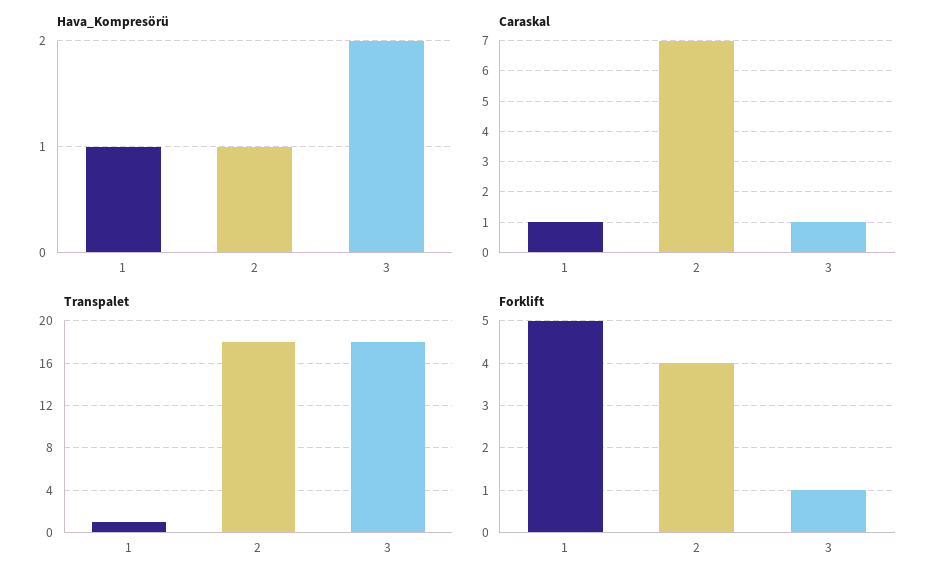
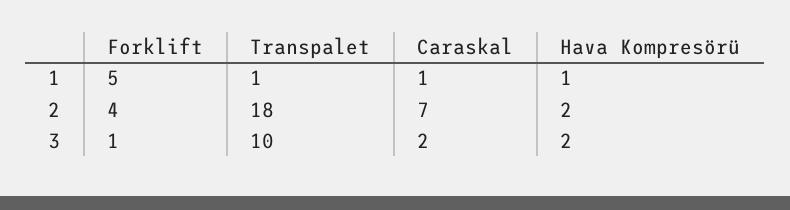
Hava_Kompresörü, 2: 1 -> 2
Caraskal, 3: 1 -> 2
Transpalet, 3: 18 -> 10

